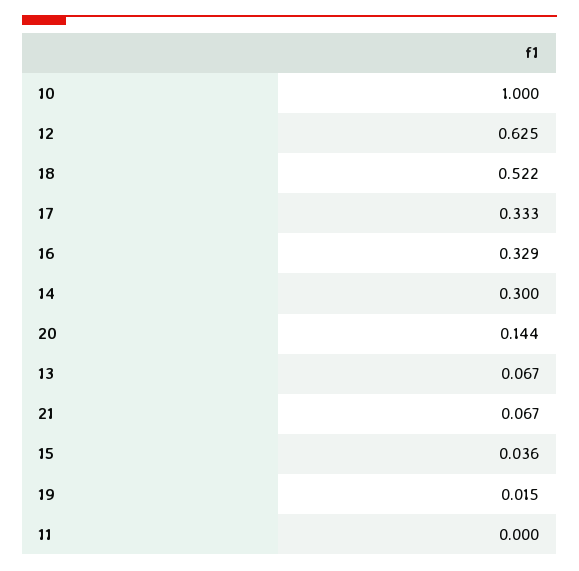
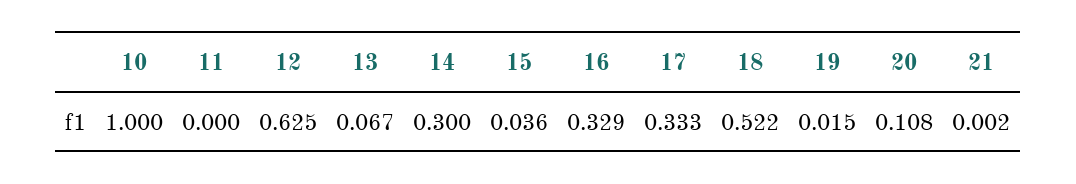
20: 0.144 -> 0.108
21: 0.067 -> 0.002

